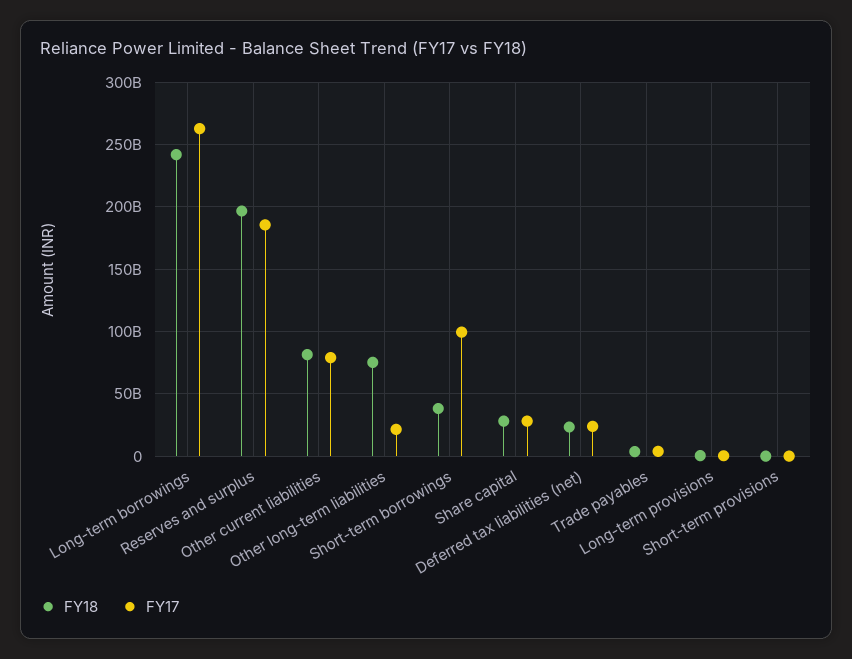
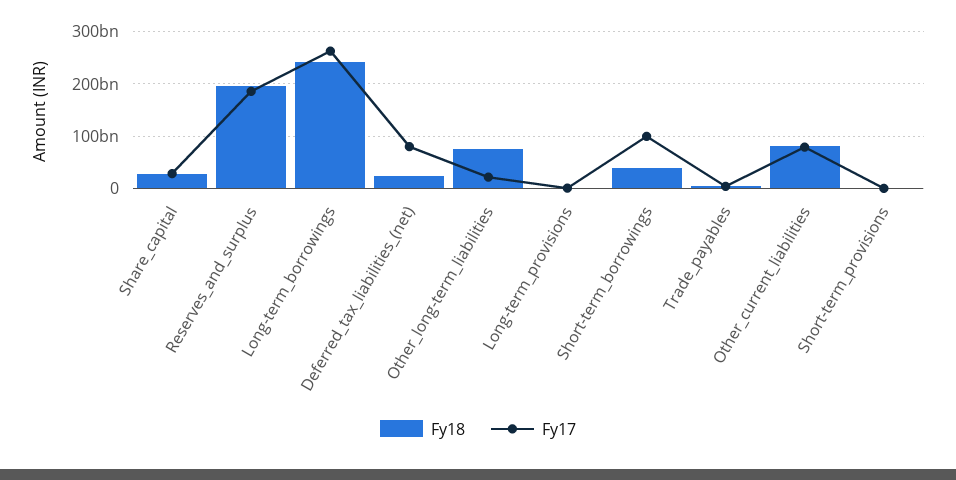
FY17, Deferred tax liabilities (net): 25000000000 -> 80000000000

